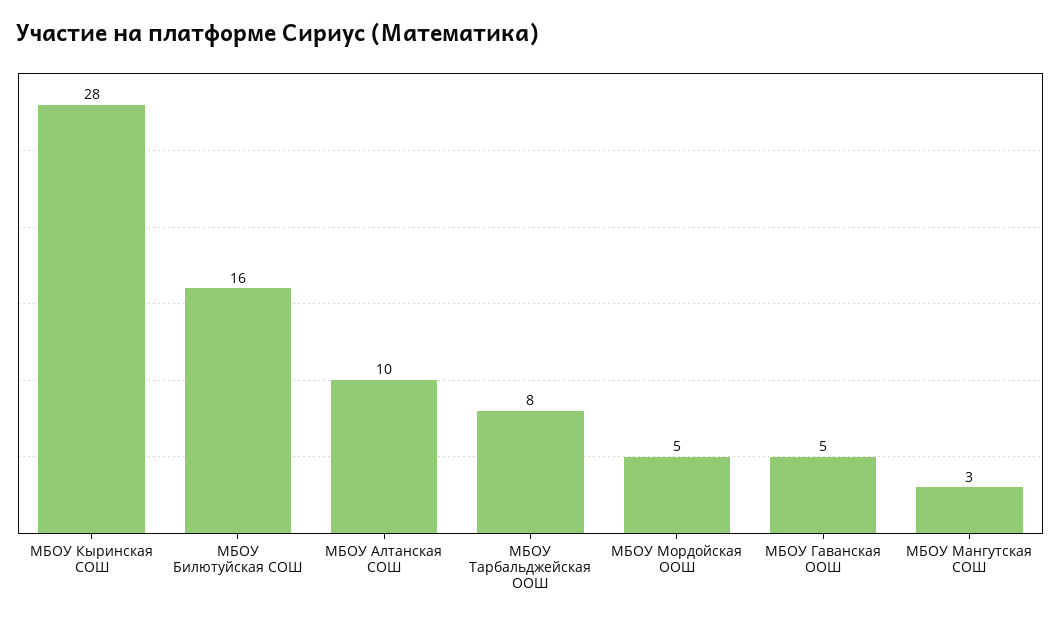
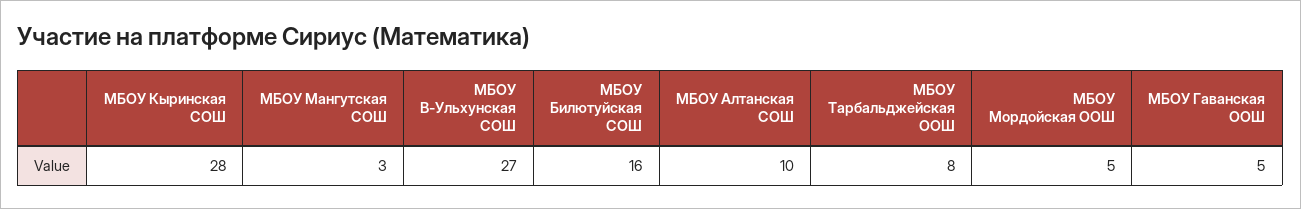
МБОУ В-Ульхунская СОШ: none -> 27

